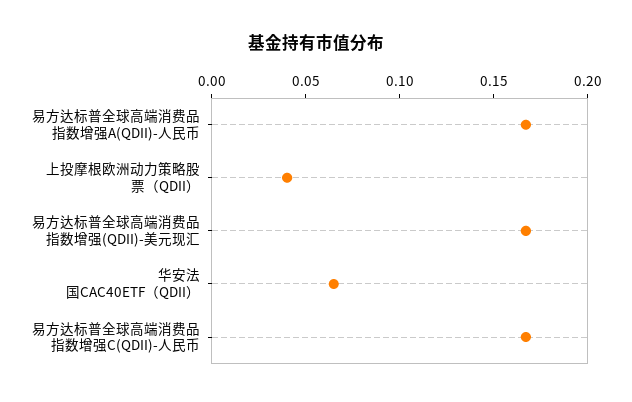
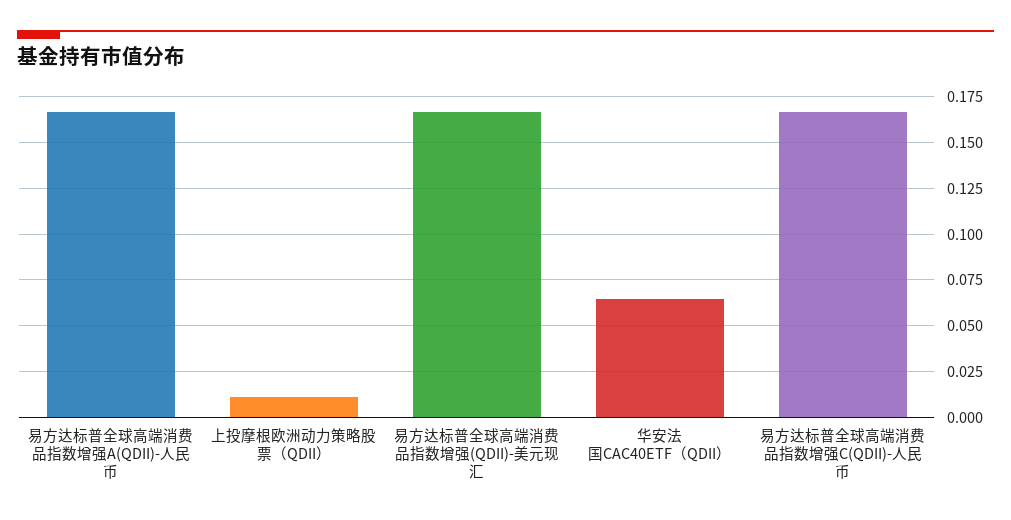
上投摩根欧洲动力策略股票（QDII）: 0.04 -> 0.01

